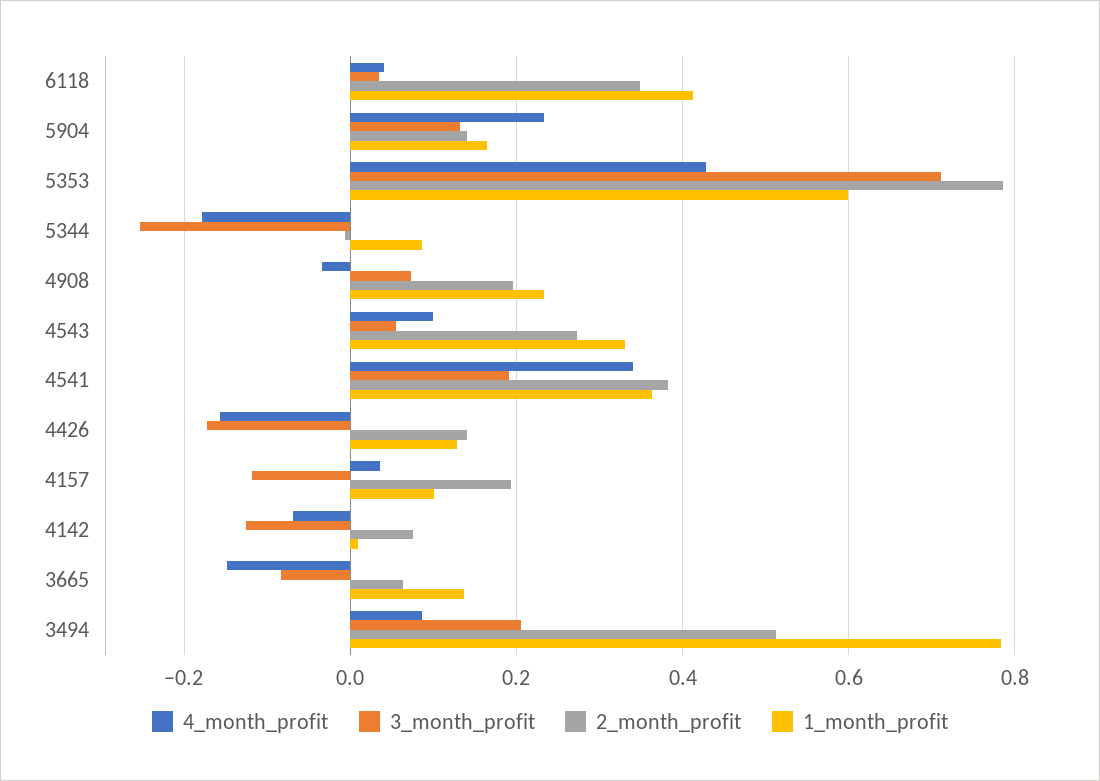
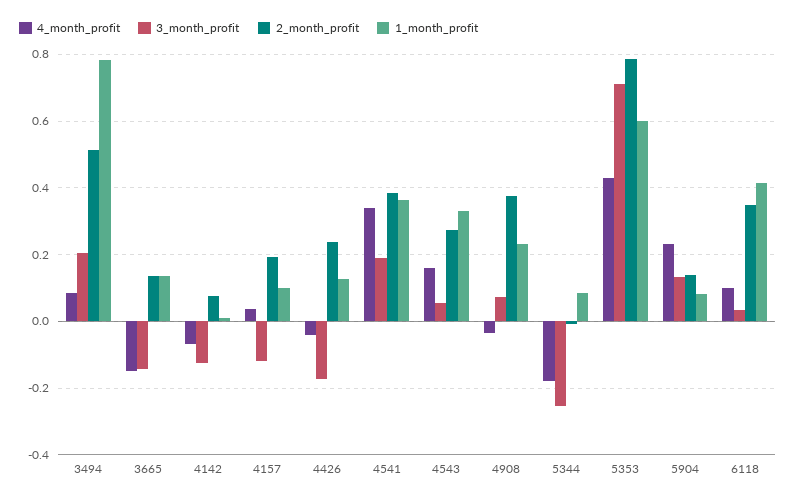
4_month_profit, 6118: 0.04 -> 0.1
1_month_profit, 5904: 0.16 -> 0.08
2_month_profit, 4908: 0.2 -> 0.38
4_month_profit, 4543: 0.1 -> 0.16
4_month_profit, 4426: -0.16 -> -0.04
2_month_profit, 4426: 0.14 -> 0.24
3_month_profit, 3665: -0.08 -> -0.14
2_month_profit, 3665: 0.06 -> 0.14

